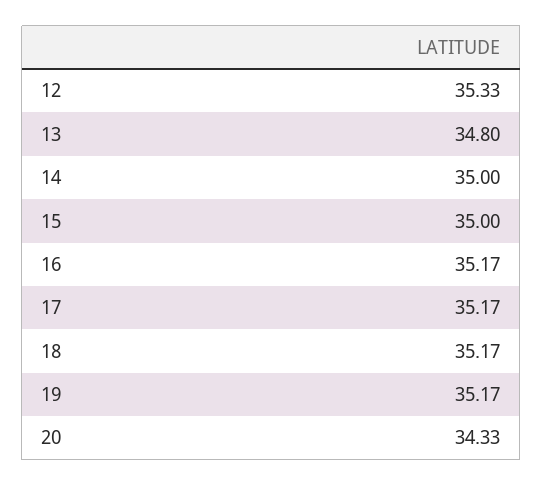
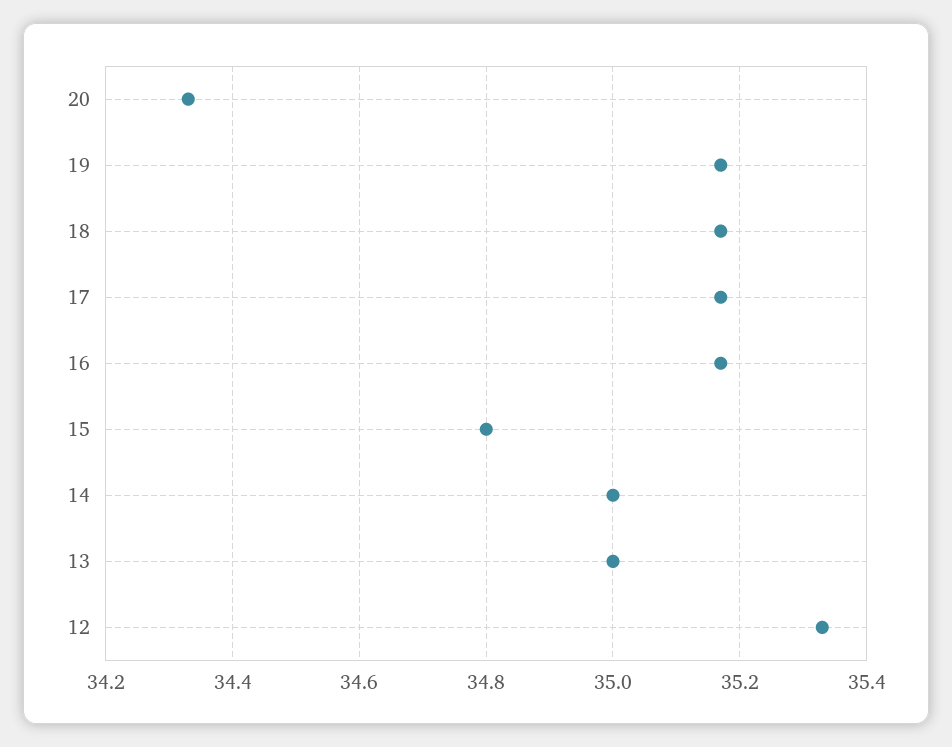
13: 34.8 -> 35
15: 35 -> 34.8

